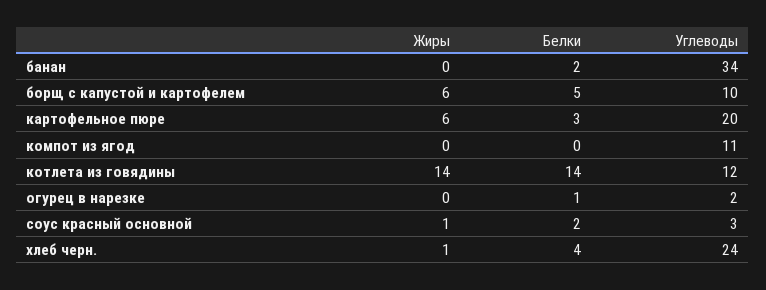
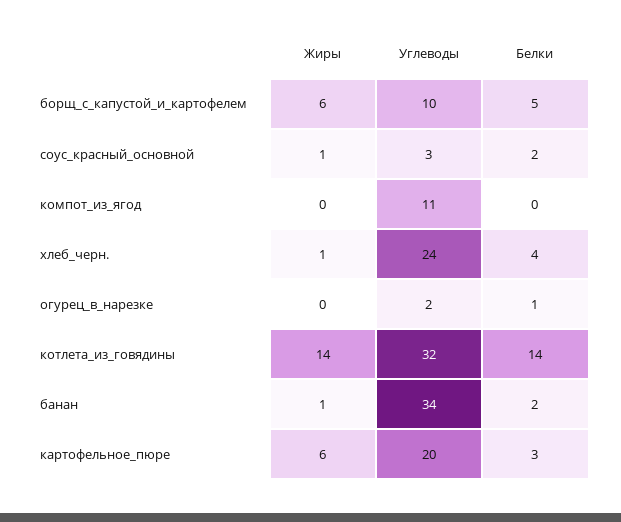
Жиры, банан: 0 -> 1
Углеводы, котлета из говядины: 12 -> 32

